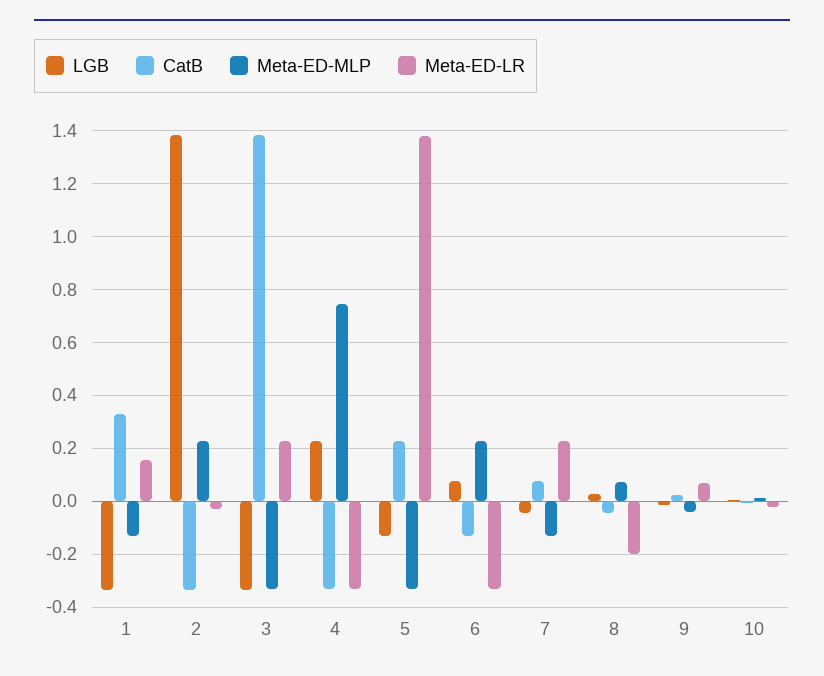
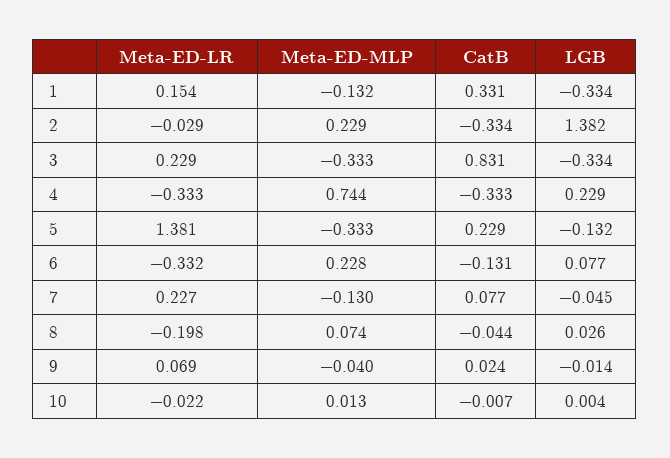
CatB, 3: 1.375 -> 0.831

